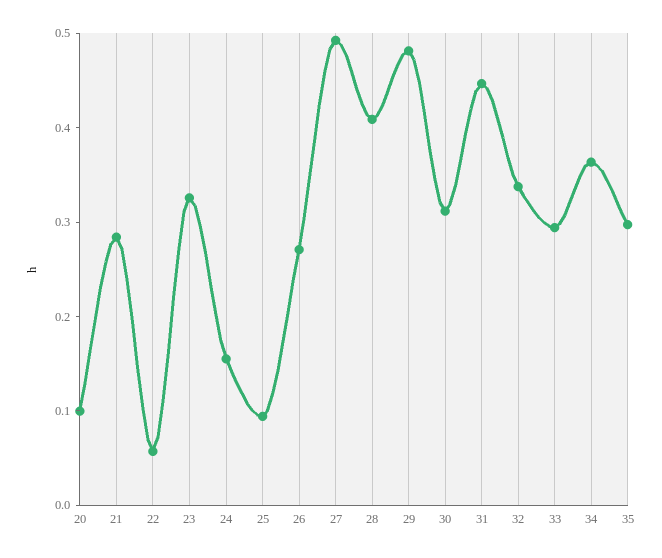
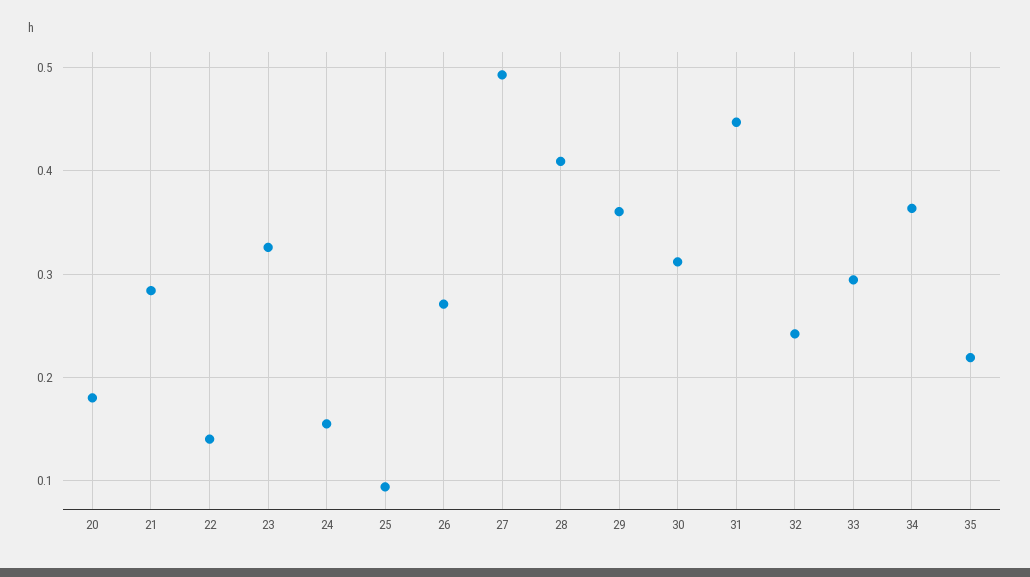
20: 0.1 -> 0.18
22: 0.06 -> 0.14
29: 0.48 -> 0.36
32: 0.34 -> 0.24
35: 0.3 -> 0.22

